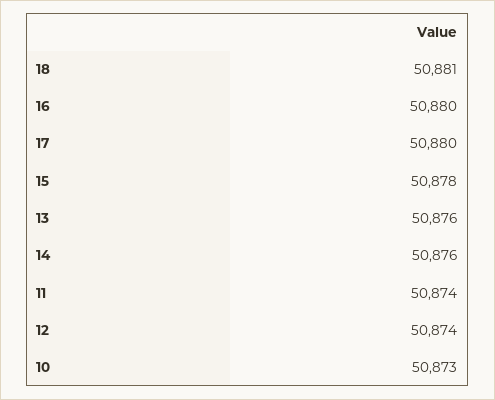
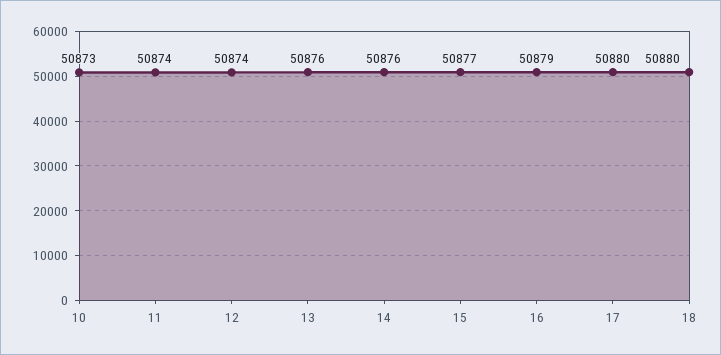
18: 50881 -> 50880
16: 50880 -> 50879
15: 50878 -> 50877

